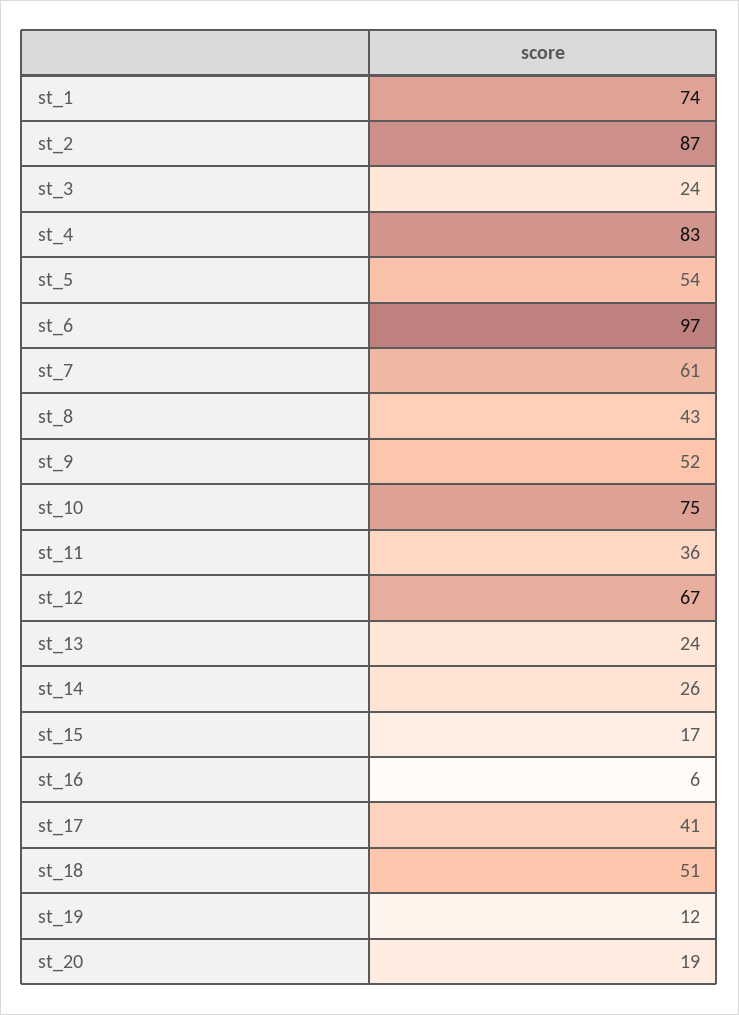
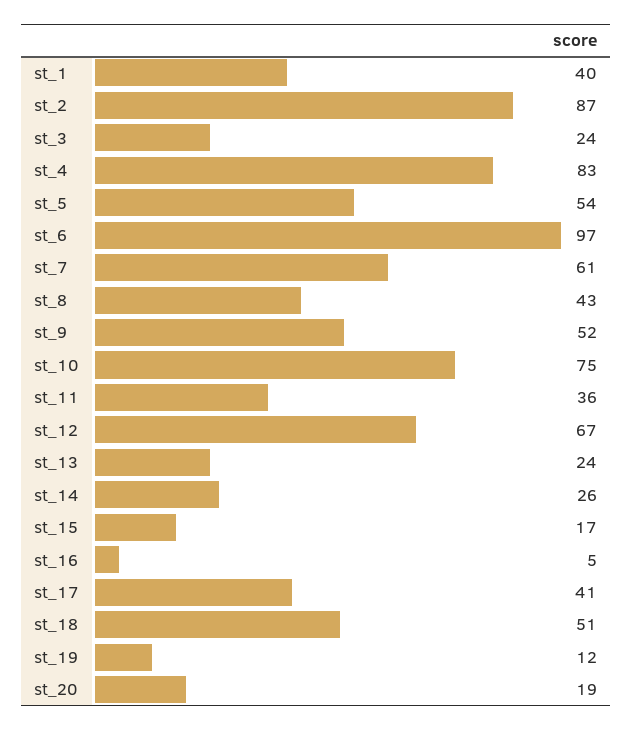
st_1: 74 -> 40
st_16: 6 -> 5

